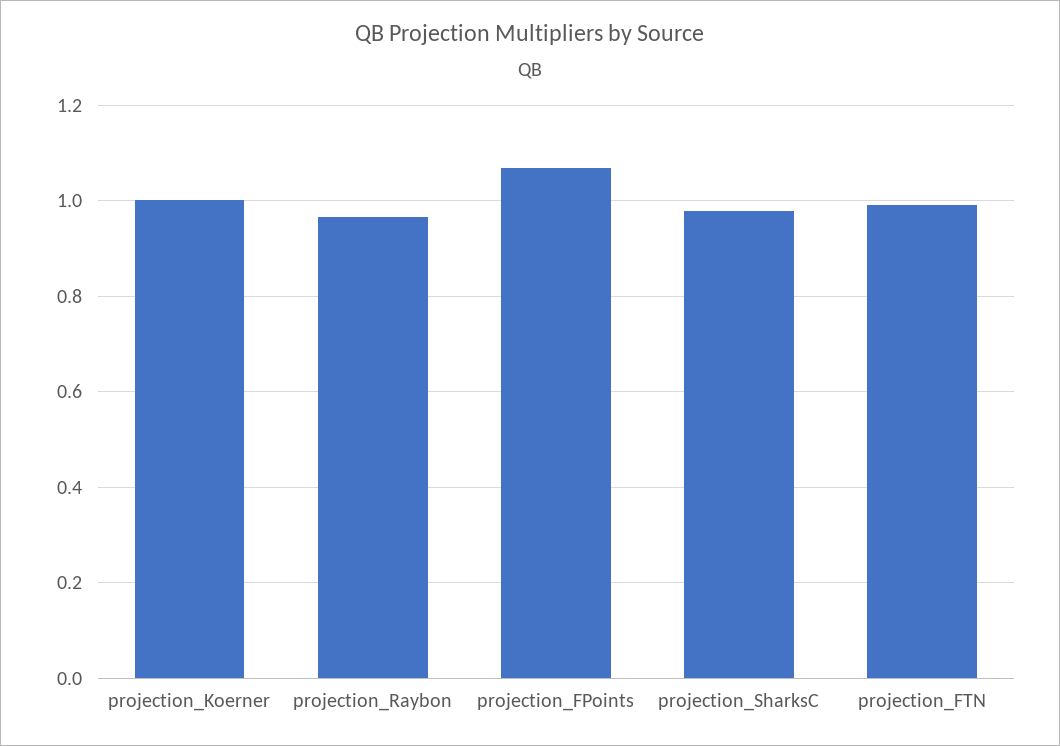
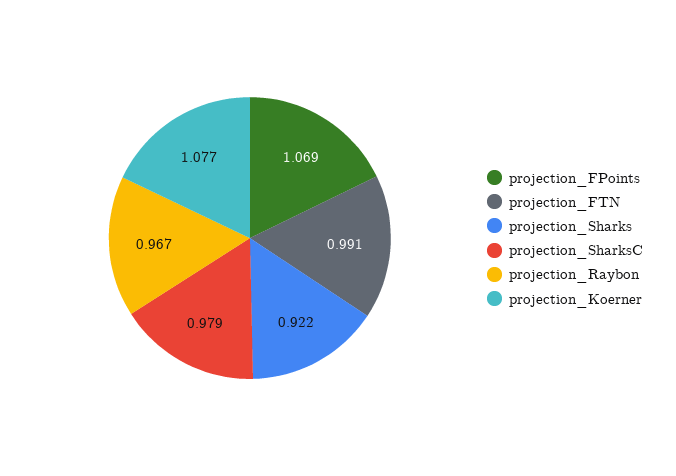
projection_Koerner: 1 -> 1.077
projection_Sharks: none -> 0.922

